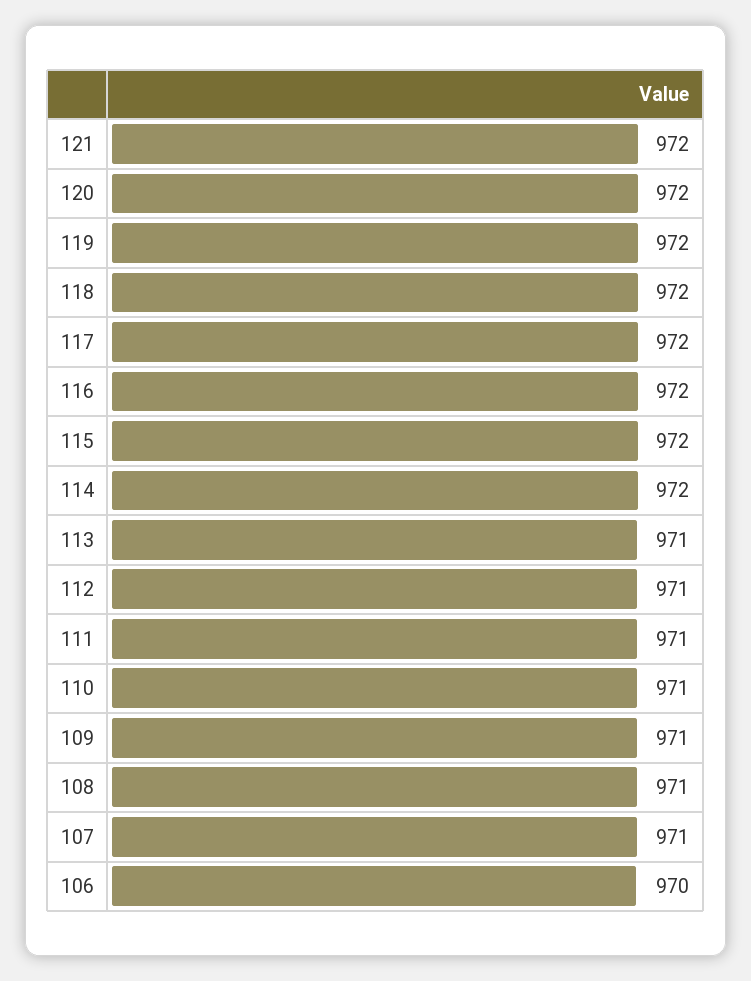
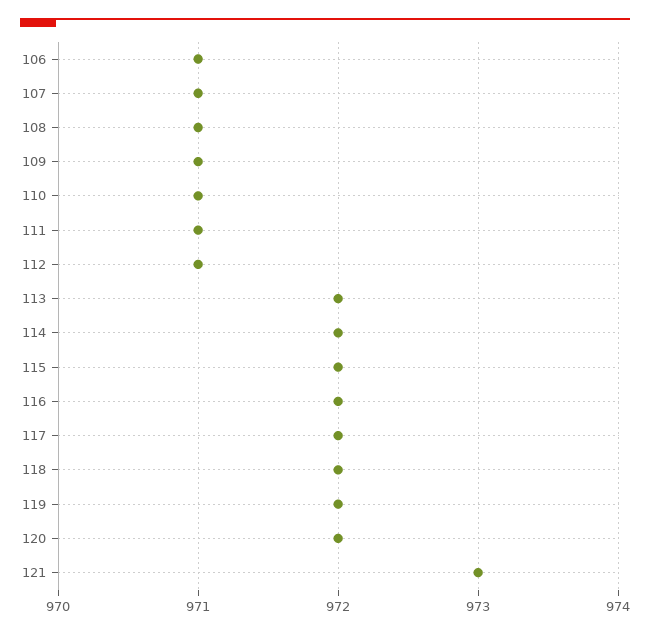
121: 972 -> 973
113: 971 -> 972
106: 970 -> 971

